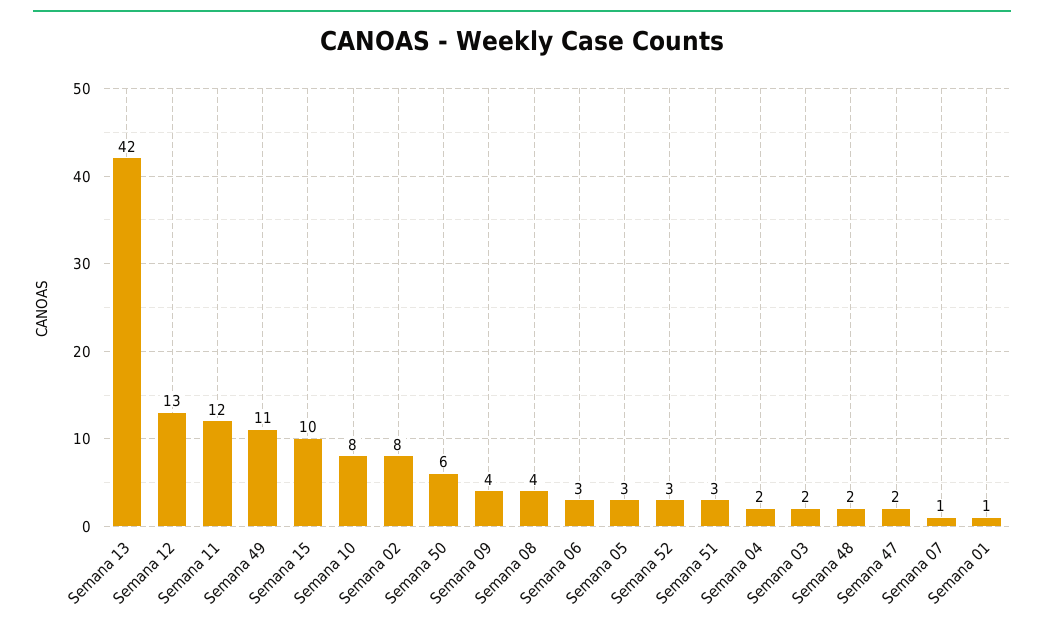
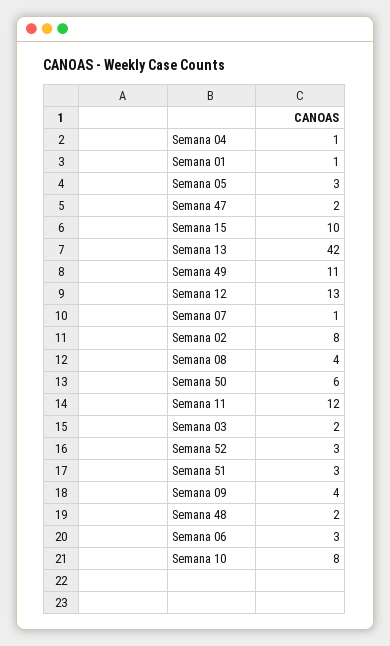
Semana 04: 2 -> 1

